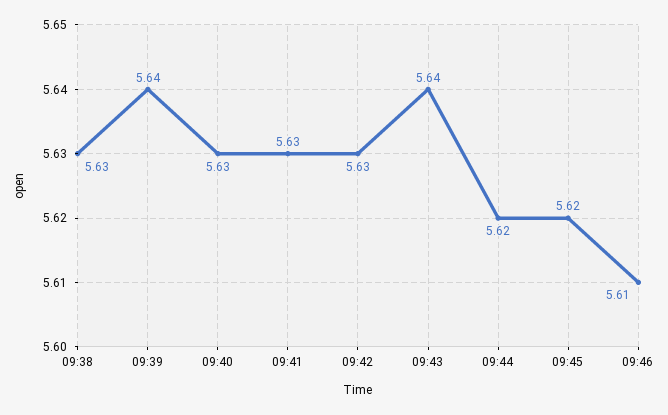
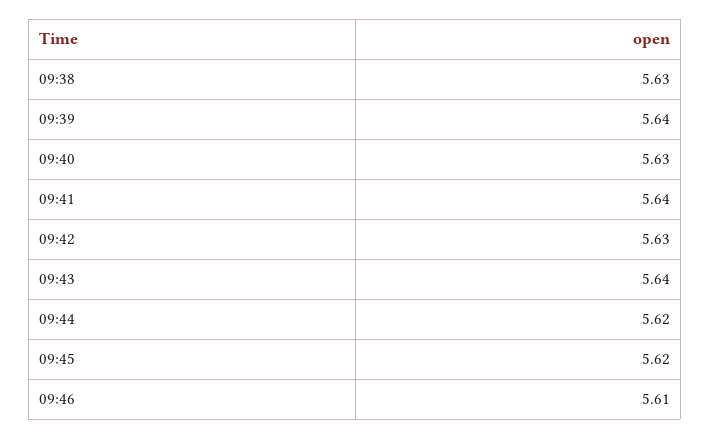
09:41: 5.63 -> 5.64

